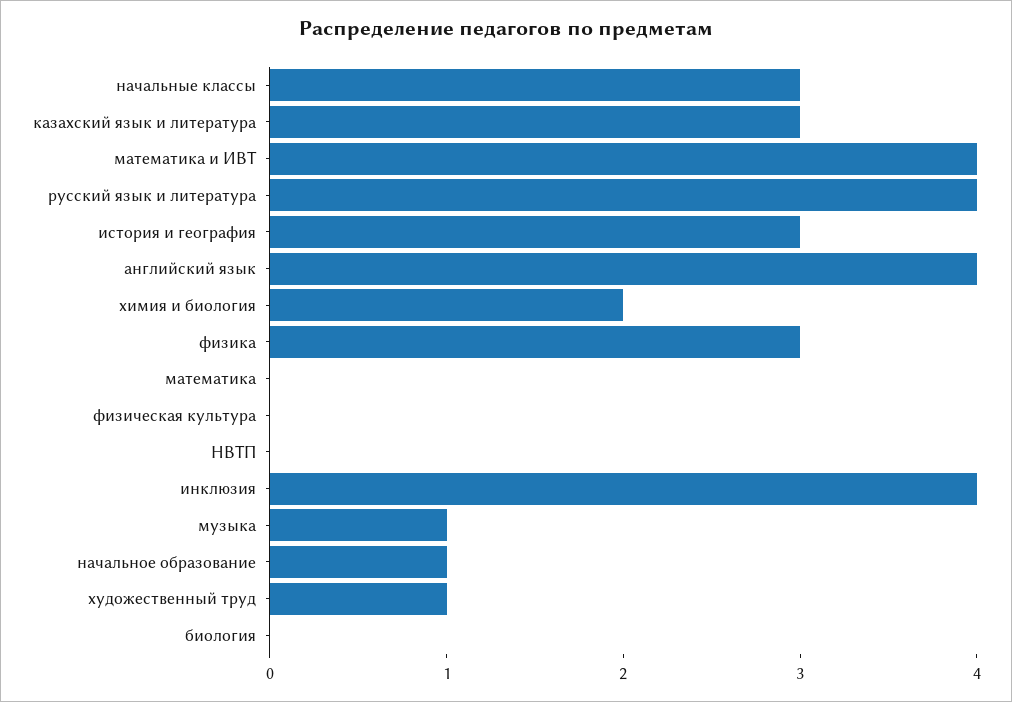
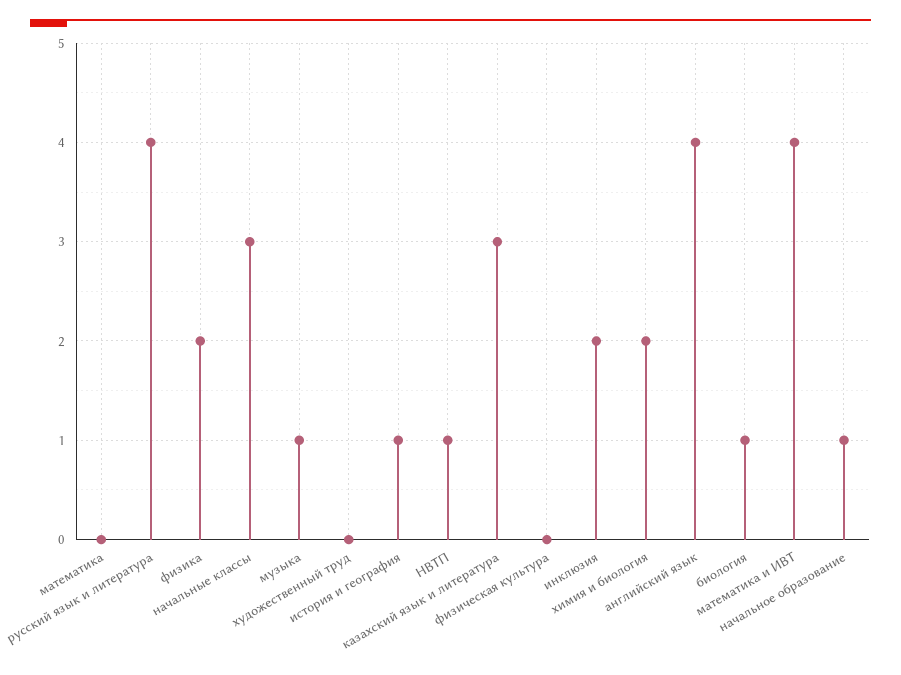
история и география: 3 -> 1
физика: 3 -> 2
НВТП: 0 -> 1
инклюзия: 4 -> 2
художественный труд: 1 -> 0
биология: 0 -> 1

